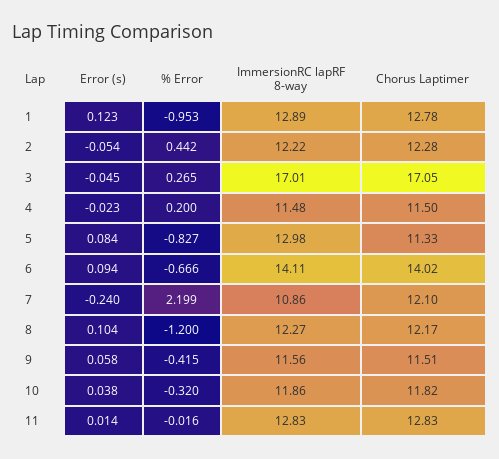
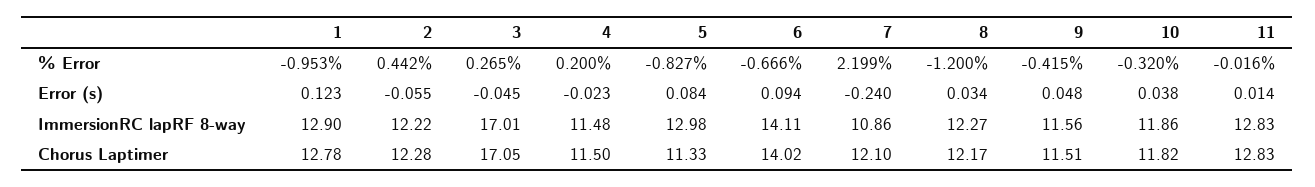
ImmersionRC lapRF 8-way, 1: 12.89 -> 12.9
Error (s), 2: -0.054 -> -0.055
Error (s), 8: 0.104 -> 0.034
Error (s), 9: 0.058 -> 0.048

